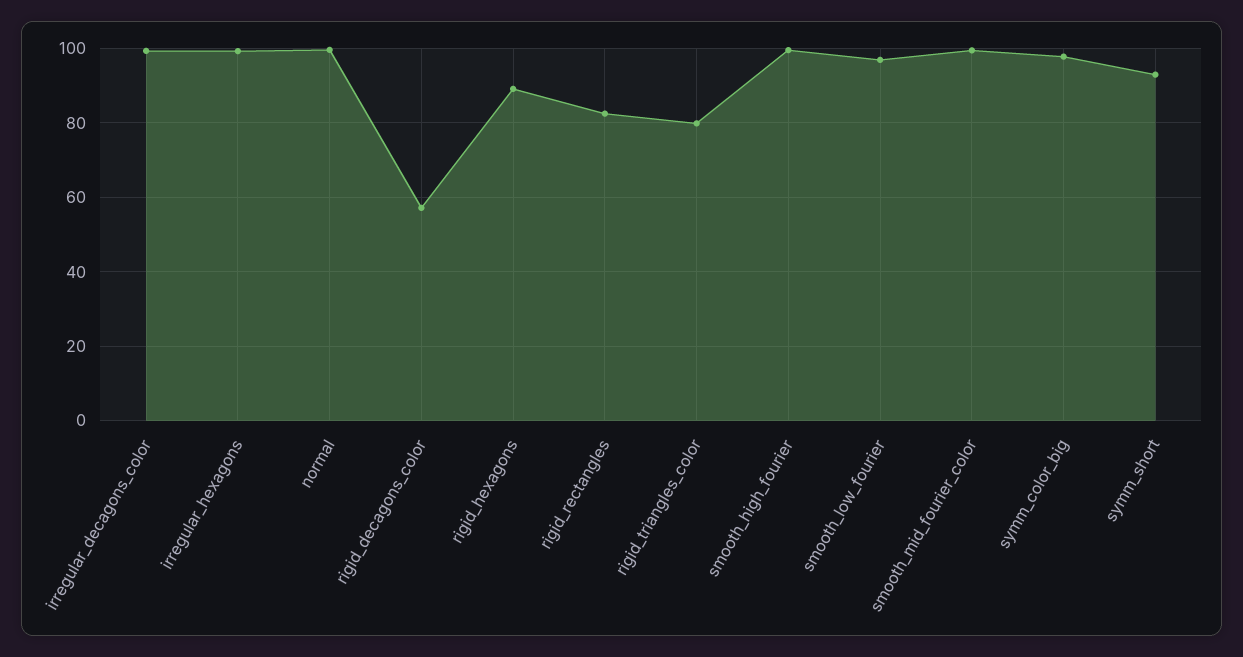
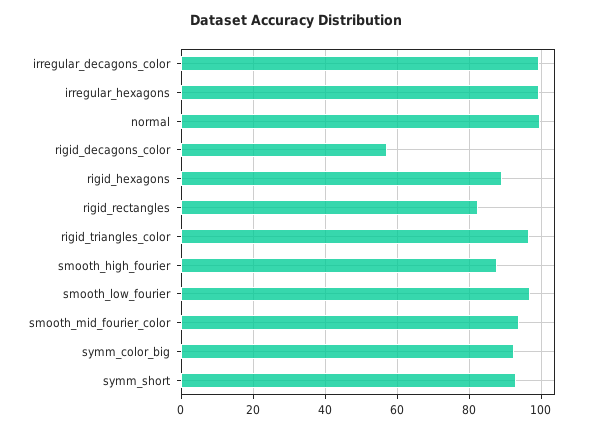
rigid_triangles_color: 80 -> 96
smooth_high_fourier: 100 -> 88
smooth_mid_fourier_color: 100 -> 94
symm_color_big: 98 -> 92

